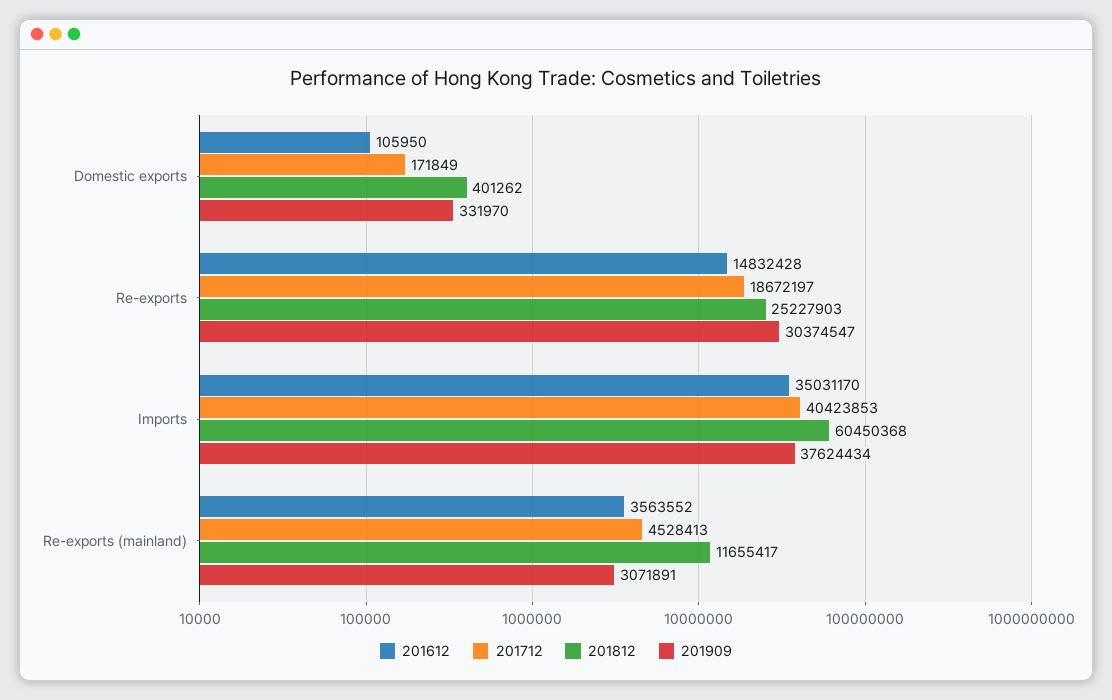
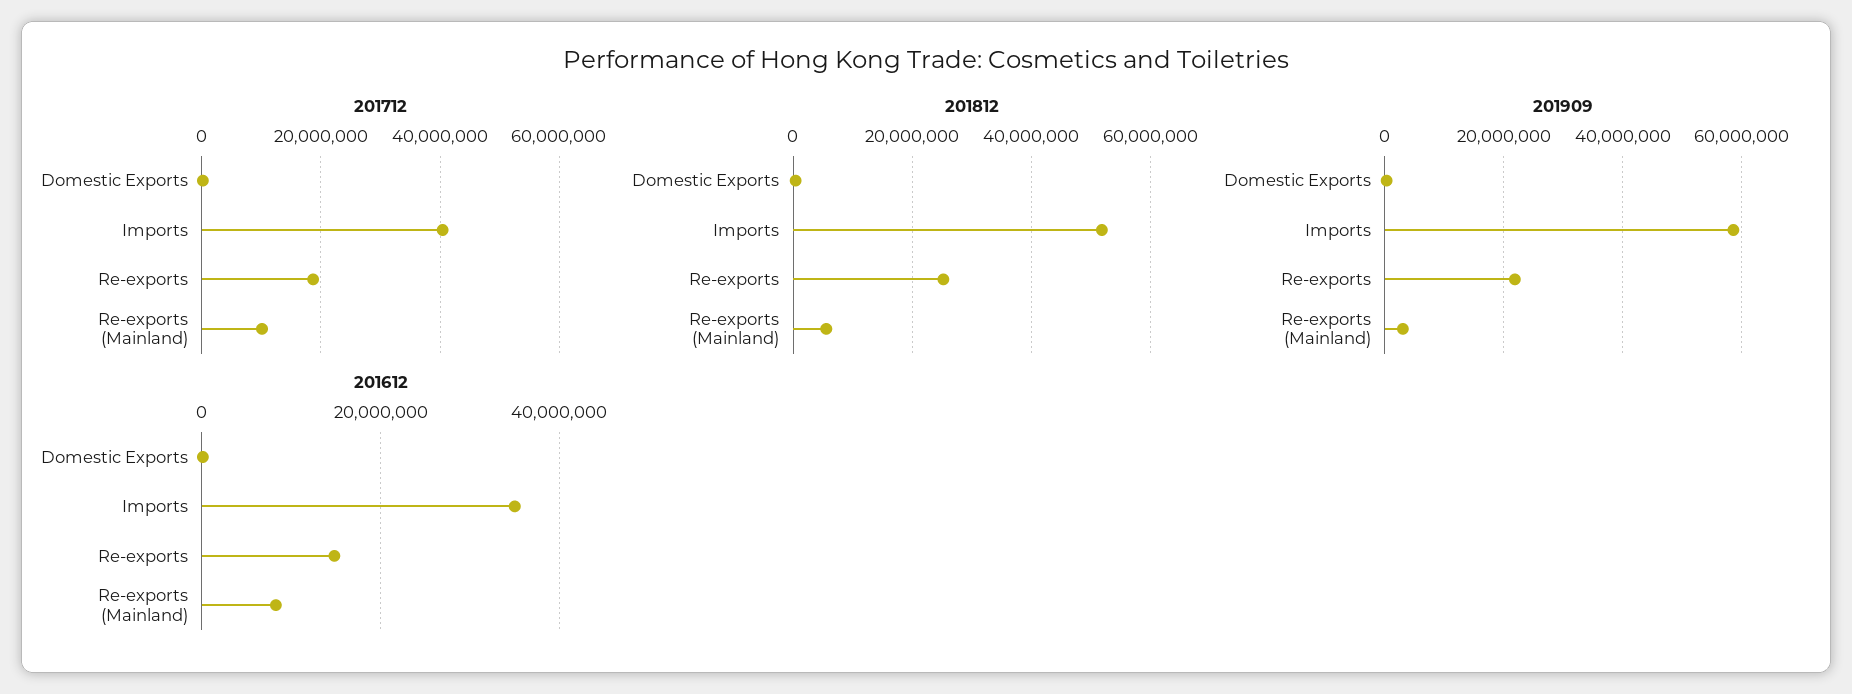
201909, Re-exports: 30374547 -> 22000000
201812, Imports: 60450368 -> 52000000
201909, Imports: 37624434 -> 58000000
201612, Re-exports (mainland): 3563552 -> 8000000
201712, Re-exports (mainland): 4528413 -> 10000000
201812, Re-exports (mainland): 11655417 -> 6000000

